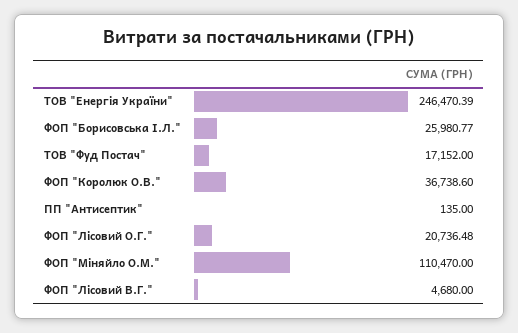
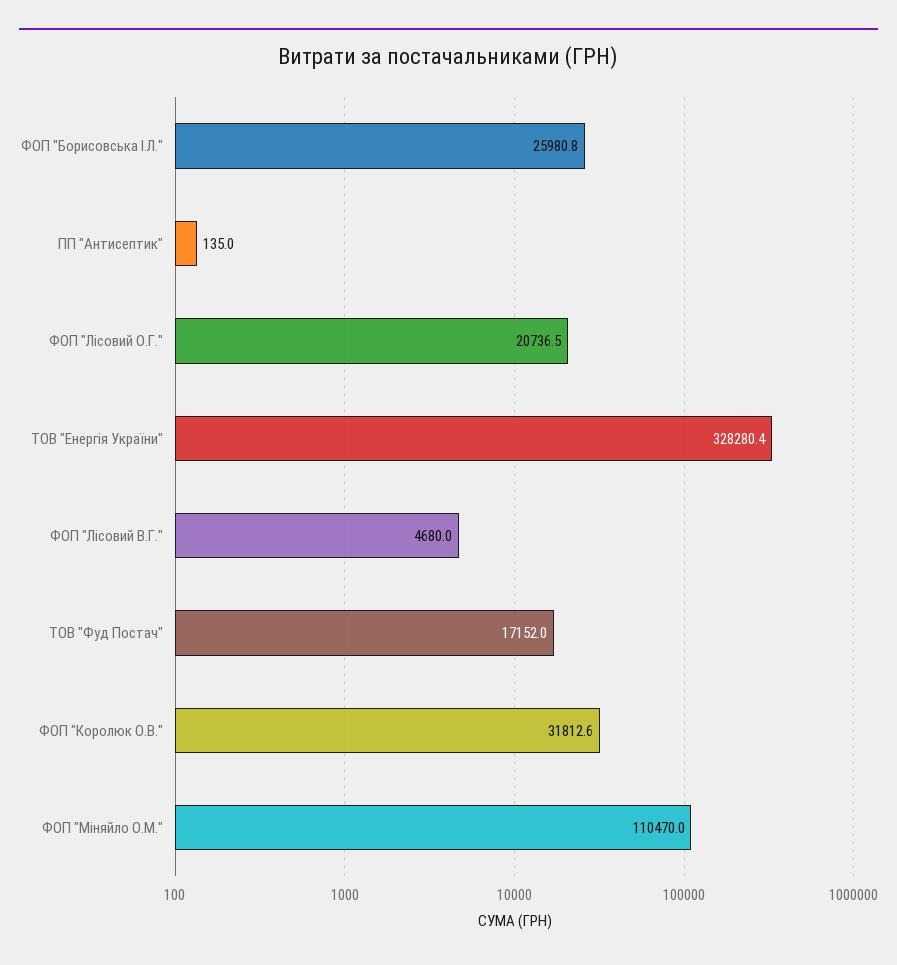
ТОВ "Енергія України": 246470.39 -> 328280.4
ФОП "Королюк О.В.": 36738.6 -> 31812.6

